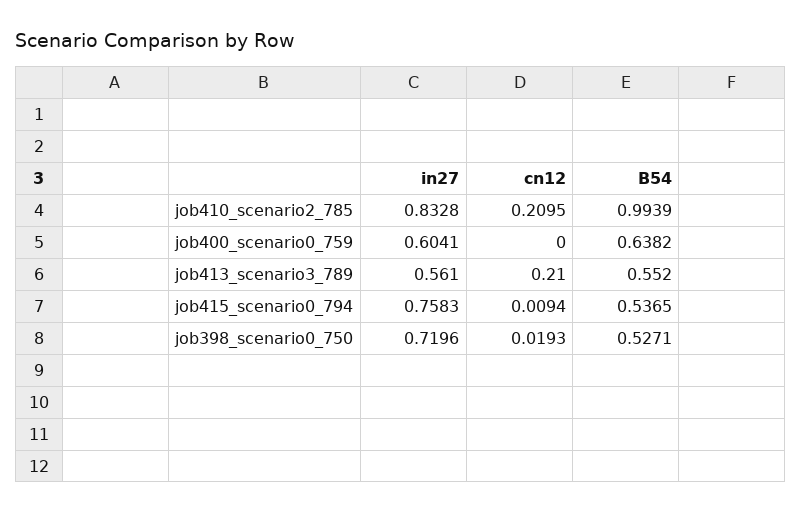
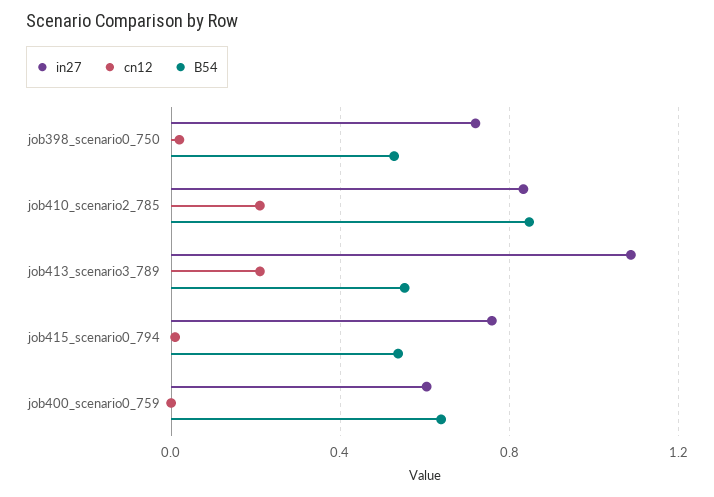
B54, job410_scenario2_785: 0.9939 -> 0.85
in27, job413_scenario3_789: 0.561 -> 1.1

